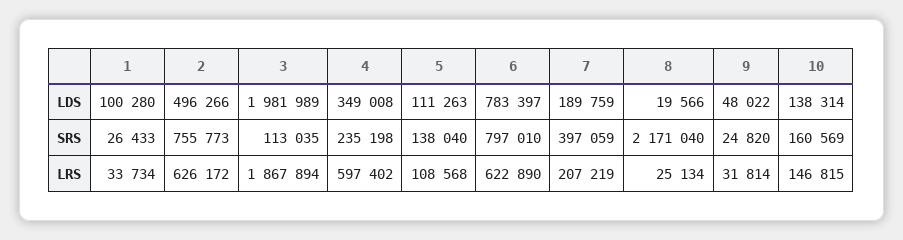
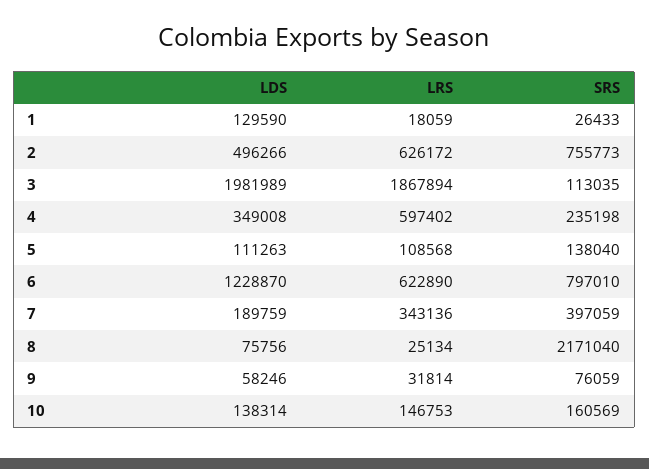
1, LDS: 100280 -> 129590
6, LDS: 783397 -> 1228870
8, LDS: 19566 -> 75756
9, LDS: 48022 -> 58246
9, SRS: 24820 -> 76059
1, LRS: 33734 -> 18059
7, LRS: 207219 -> 343136
10, LRS: 146815 -> 146753

